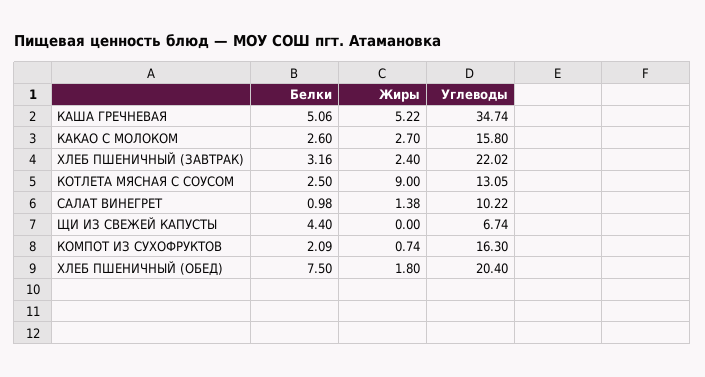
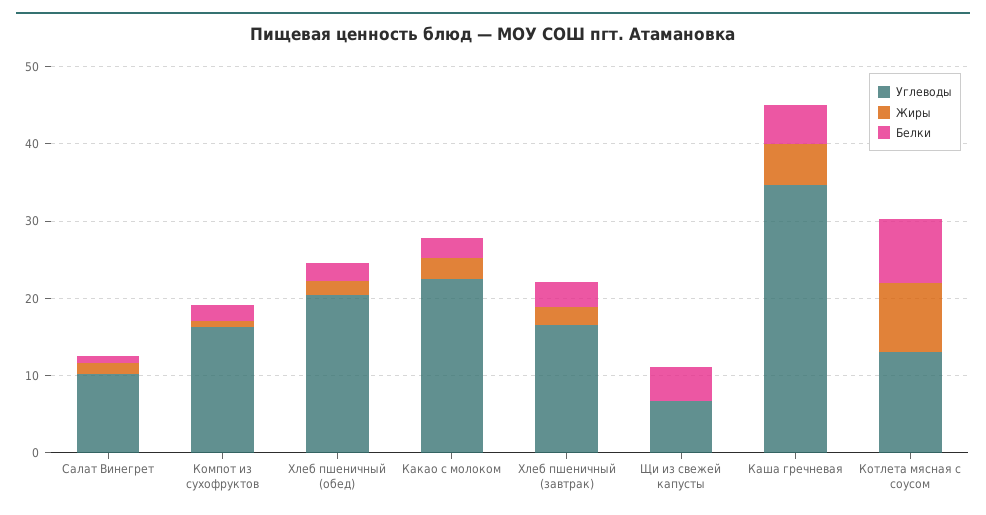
Углеводы, КАКАО С МОЛОКОМ: 15.8 -> 22
Углеводы, ХЛЕБ ПШЕНИЧНЫЙ (ЗАВТРАК): 22.02 -> 16
Белки, КОТЛЕТА МЯСНАЯ С СОУСОМ: 2.5 -> 8
Белки, ХЛЕБ ПШЕНИЧНЫЙ (ОБЕД): 7.5 -> 2

